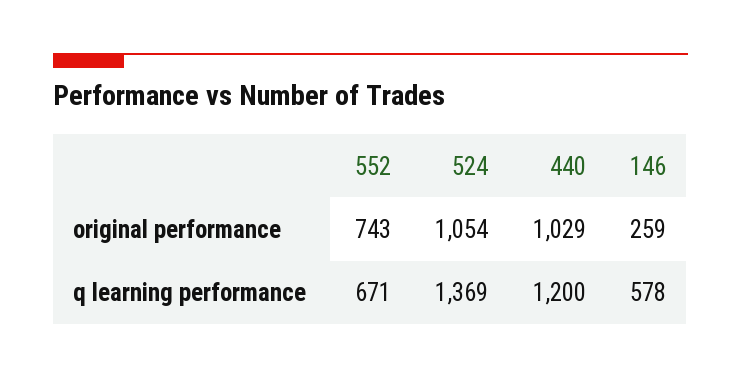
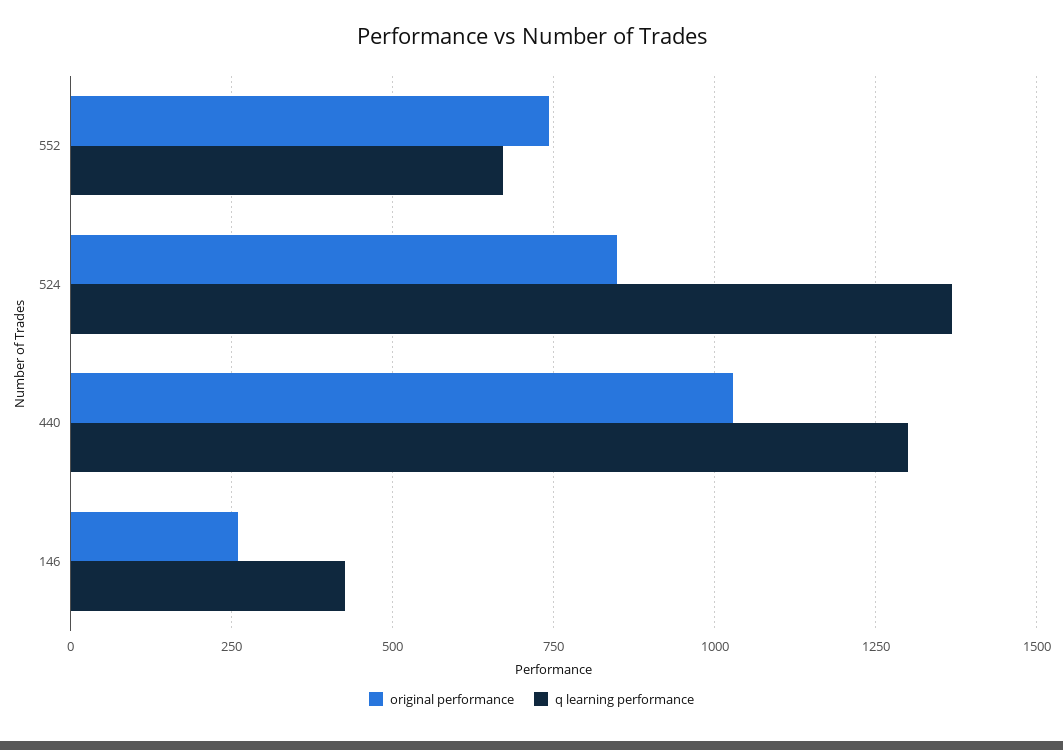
original performance, 524: 1054 -> 850
q learning performance, 440: 1200 -> 1300
q learning performance, 146: 578 -> 425

